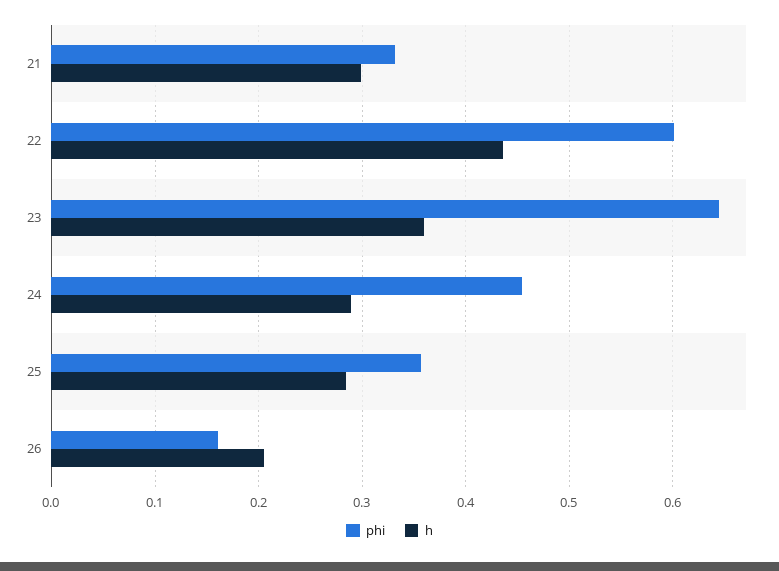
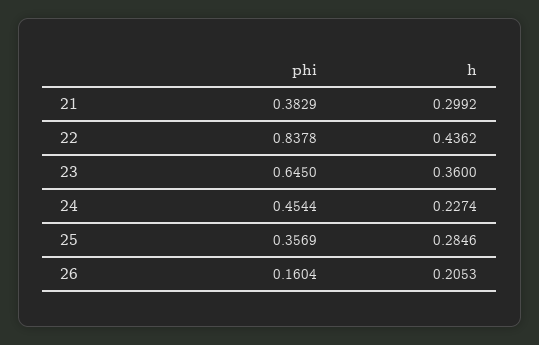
phi, 21: 0.33 -> 0.3829
phi, 22: 0.6 -> 0.8378
h, 24: 0.29 -> 0.2274

